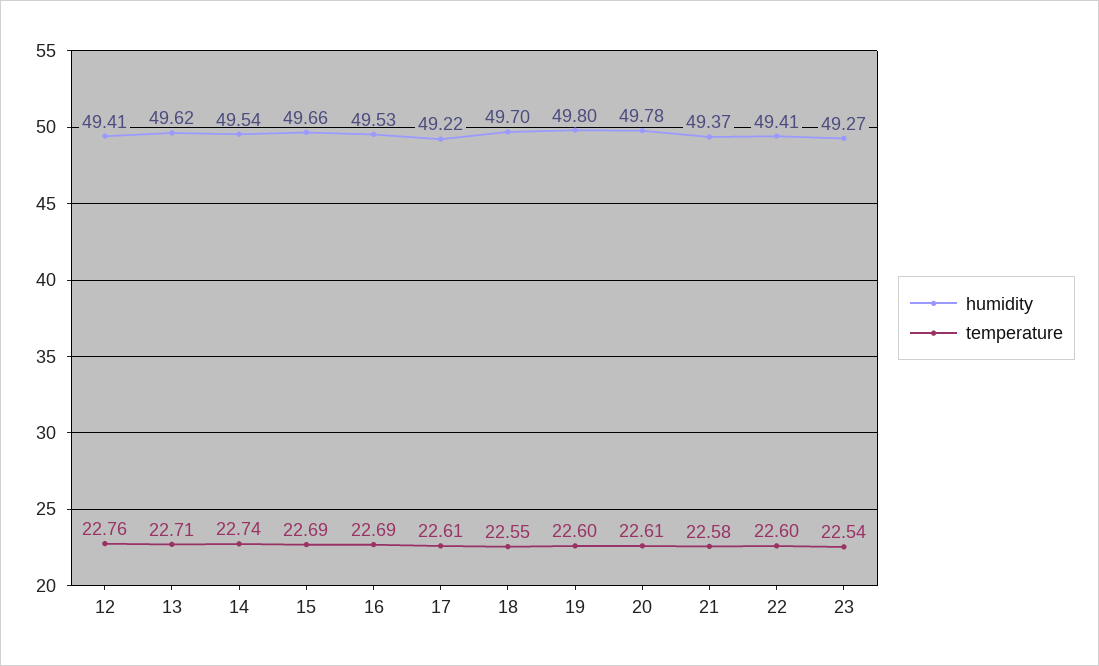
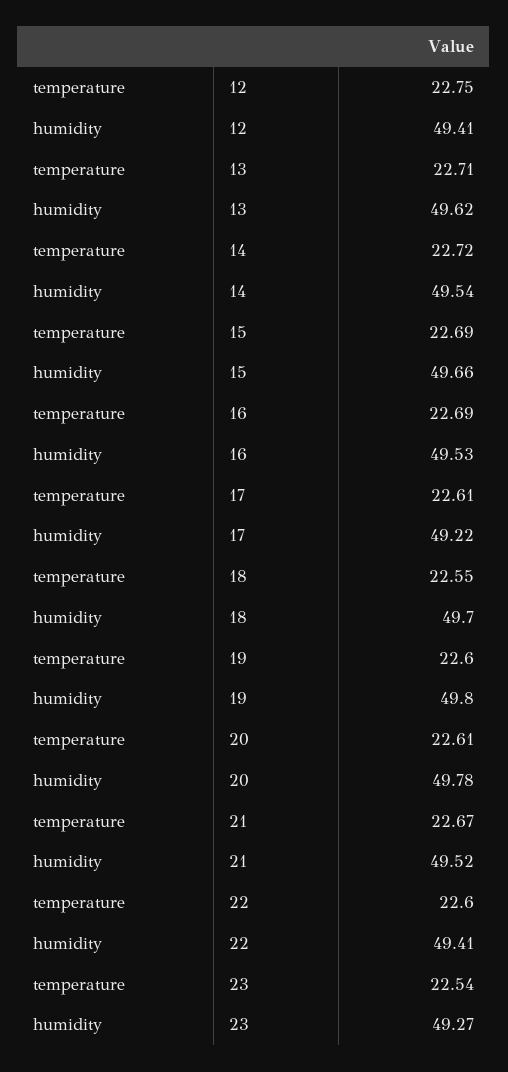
temperature, 12: 22.76 -> 22.75
temperature, 14: 22.74 -> 22.72
humidity, 21: 49.37 -> 49.52
temperature, 21: 22.58 -> 22.67

